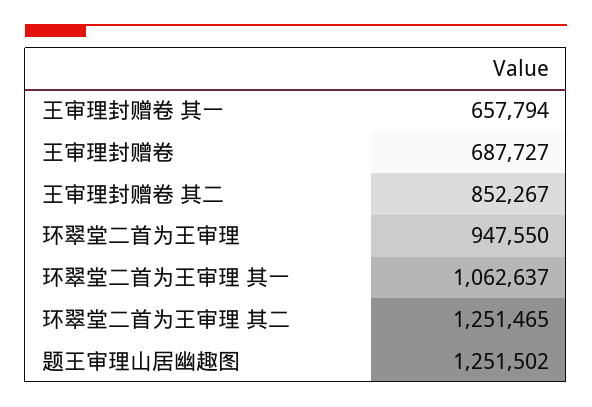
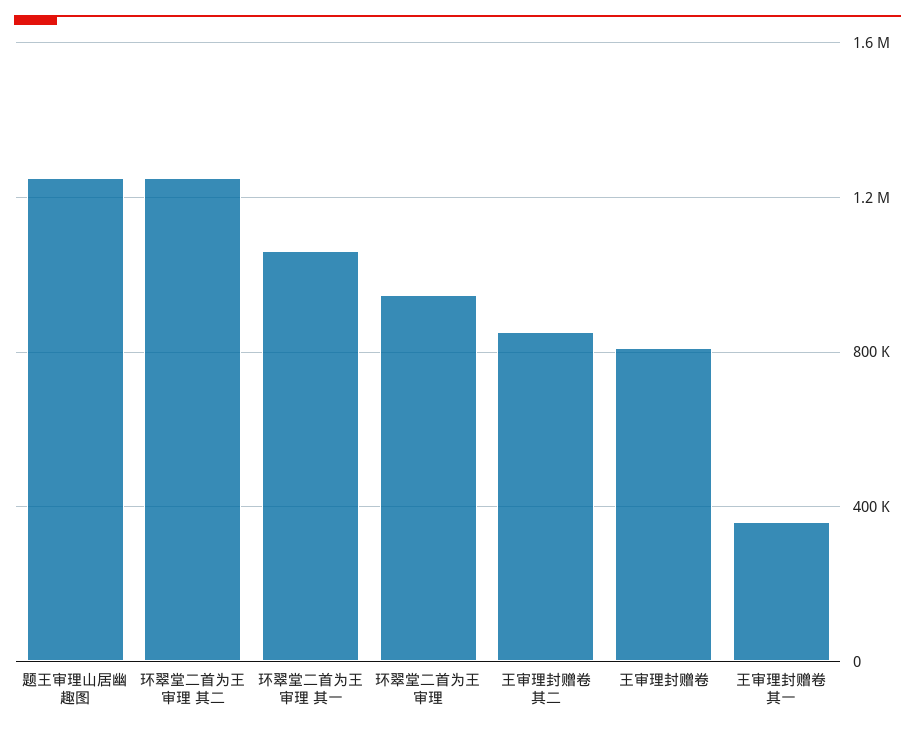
王审理封赠卷 其一: 657794 -> 350000
王审理封赠卷: 687727 -> 800000

